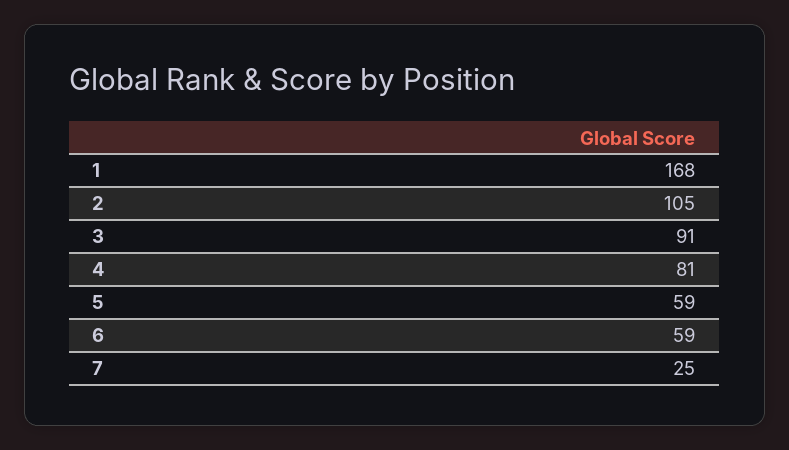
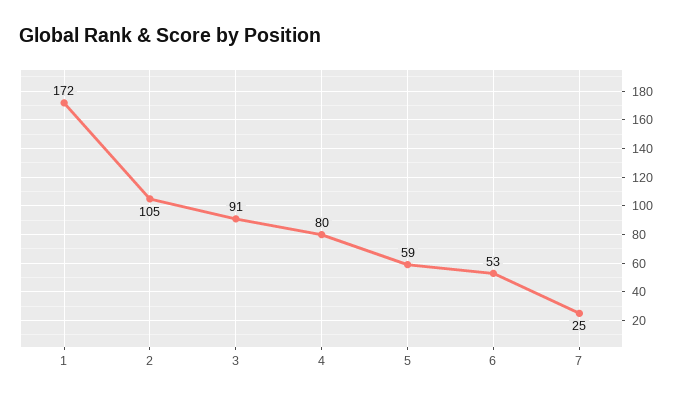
1: 168 -> 172
4: 81 -> 80
6: 59 -> 53

